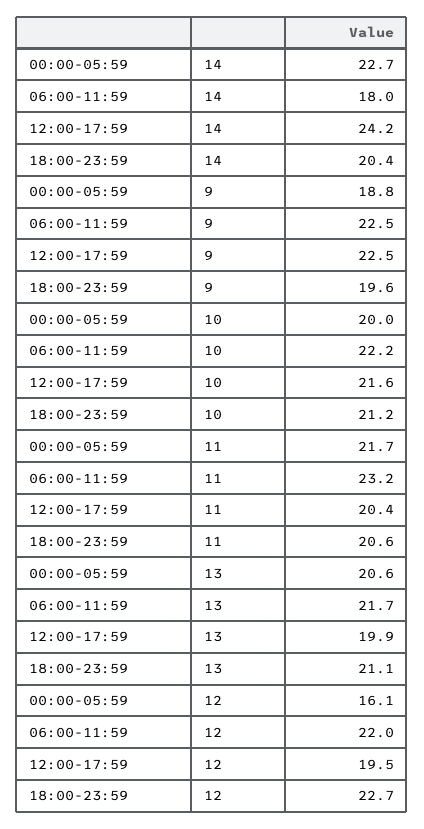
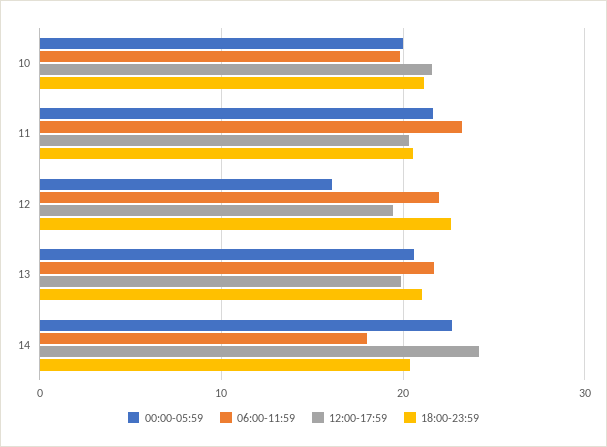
00:00-05:59, 9: 18.8 -> none
06:00-11:59, 9: 22.5 -> none
12:00-17:59, 9: 22.5 -> none
18:00-23:59, 9: 19.6 -> none
06:00-11:59, 10: 22.2 -> 20

